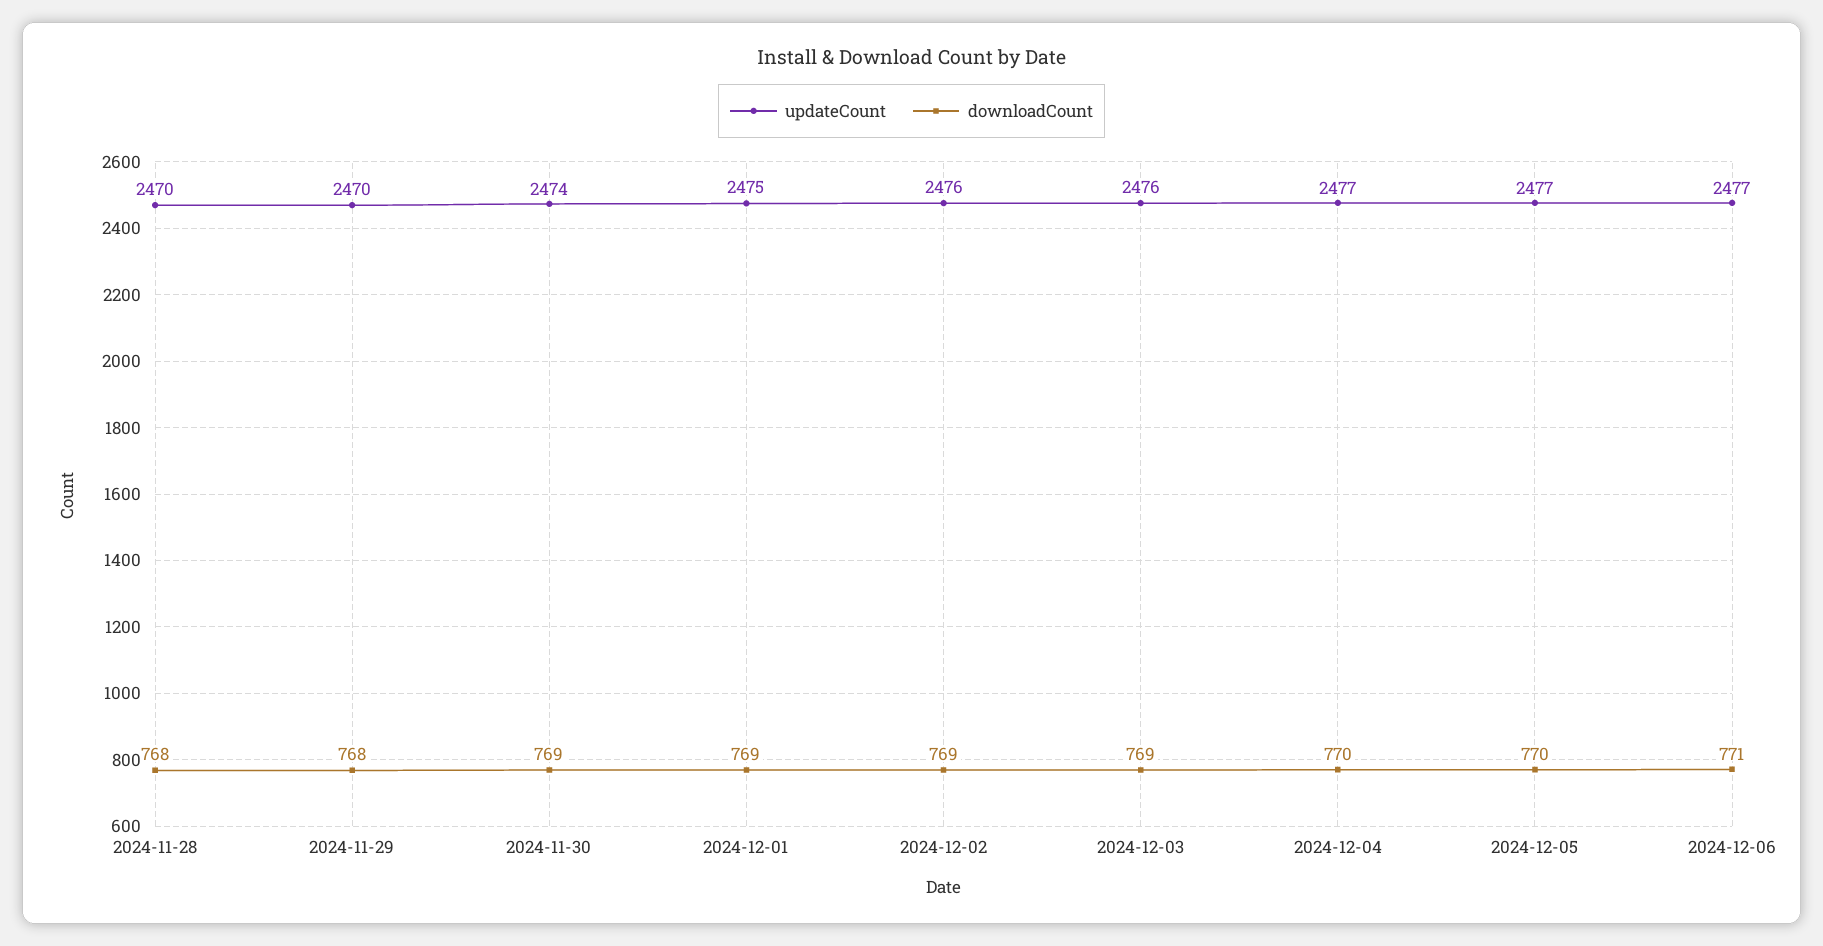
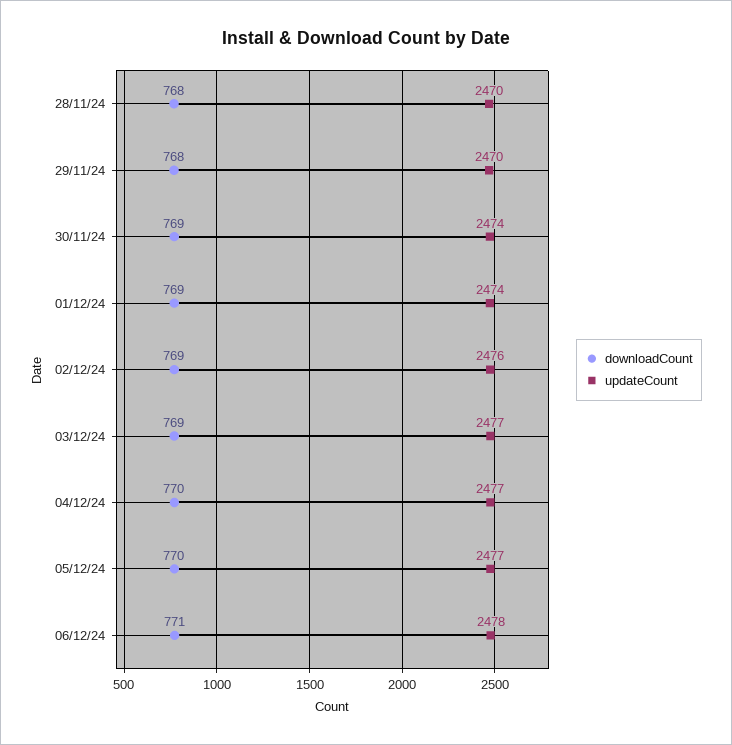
updateCount, 2024-12-01: 2475 -> 2474
updateCount, 2024-12-03: 2476 -> 2477
updateCount, 2024-12-06: 2477 -> 2478

